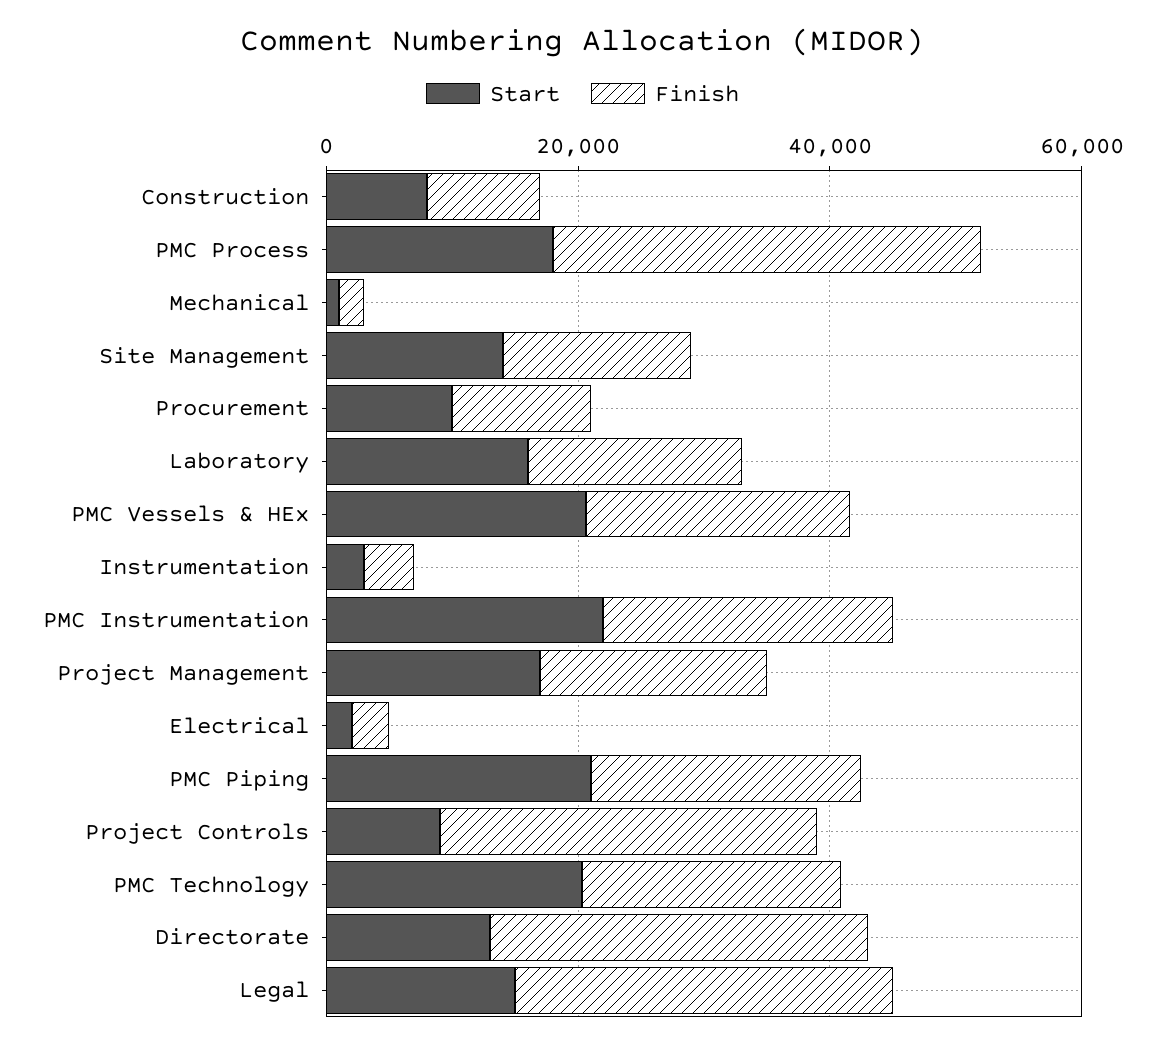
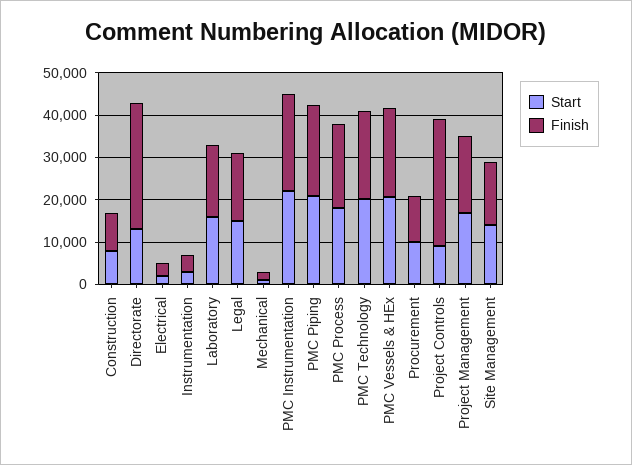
Finish, PMC Process: 35000 -> 20000
Finish, Legal: 30000 -> 16000

